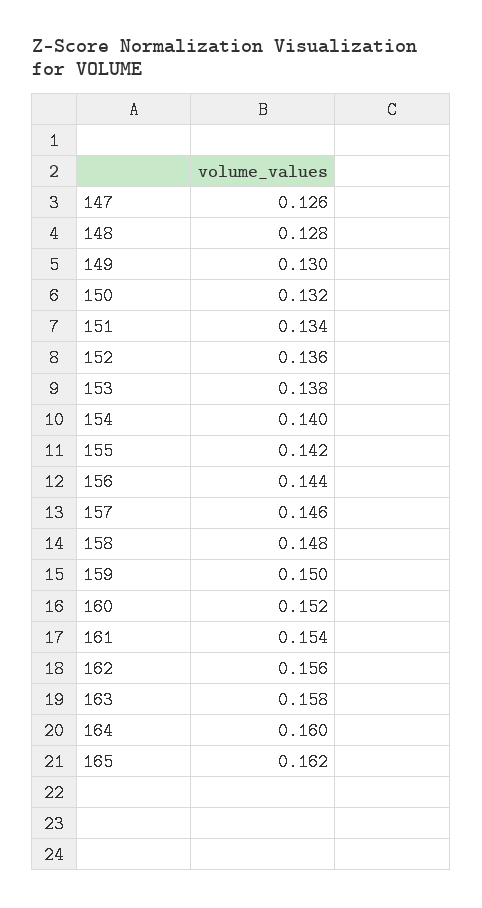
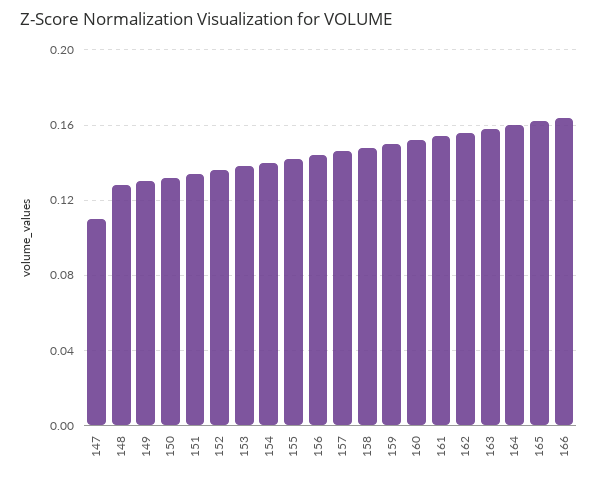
147: 0.126 -> 0.11
166: none -> 0.165

